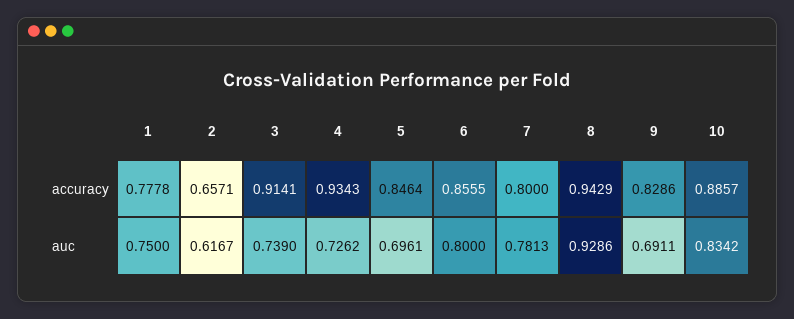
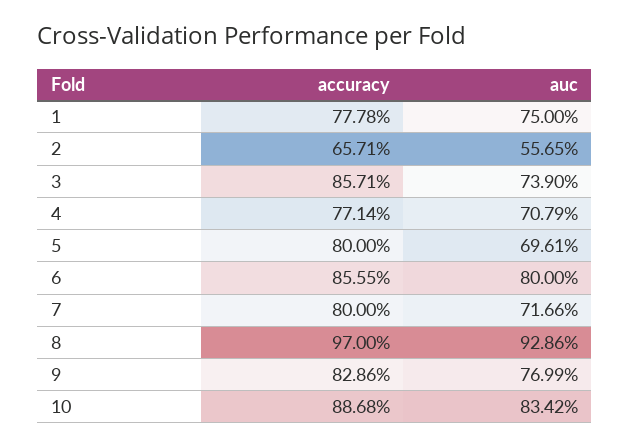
3, accuracy: 0.9141 -> 0.8571
4, accuracy: 0.9343 -> 0.7714
5, accuracy: 0.8464 -> 0.8
8, accuracy: 0.9429 -> 0.97
10, accuracy: 0.8857 -> 0.8868
2, auc: 0.6167 -> 0.5565
4, auc: 0.7262 -> 0.7079
7, auc: 0.7813 -> 0.7166
9, auc: 0.6911 -> 0.7699

